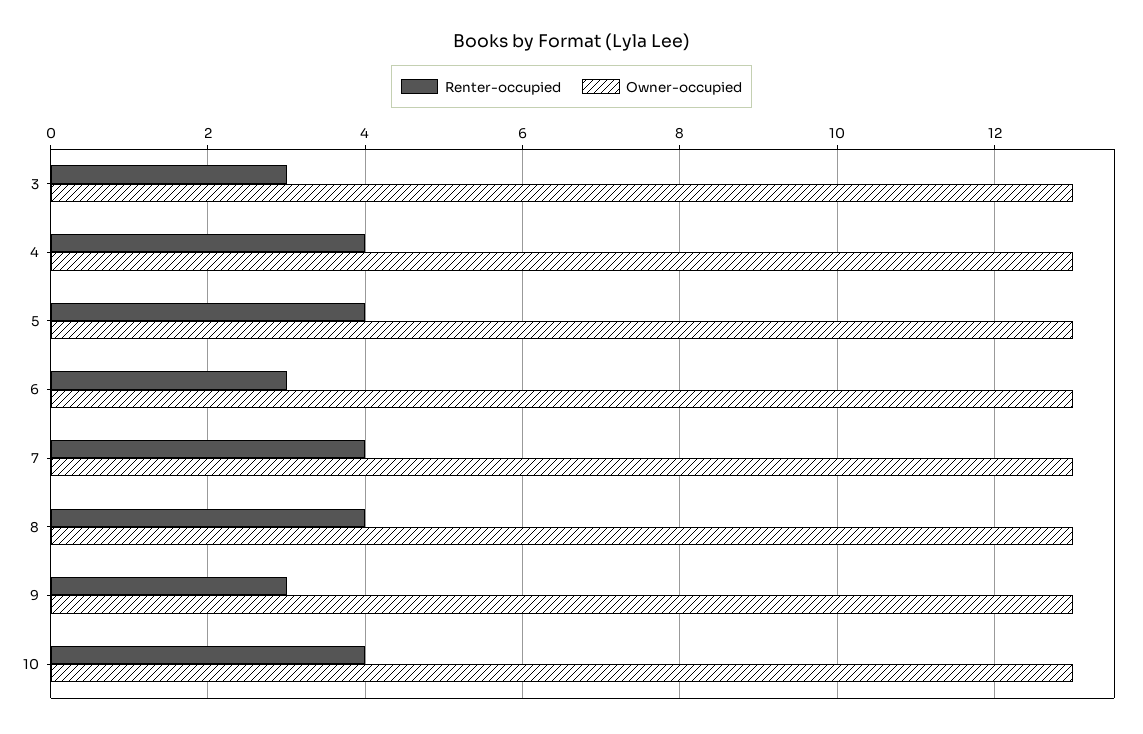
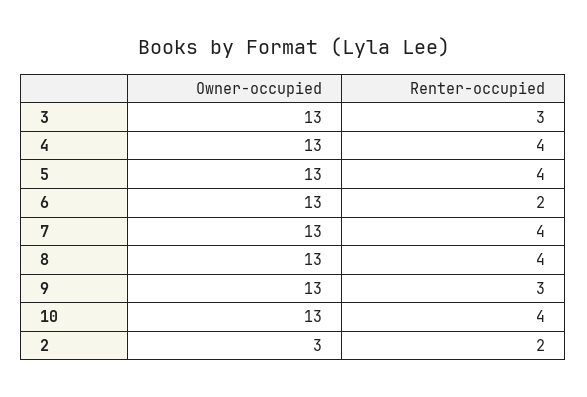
Renter-occupied, 6: 3 -> 2
Owner-occupied, 2: none -> 3
Renter-occupied, 2: none -> 2

